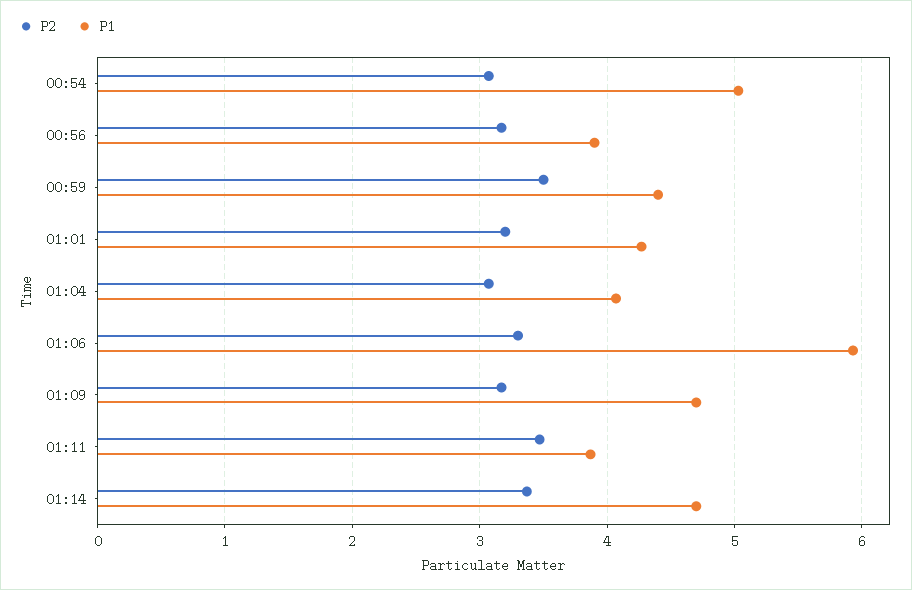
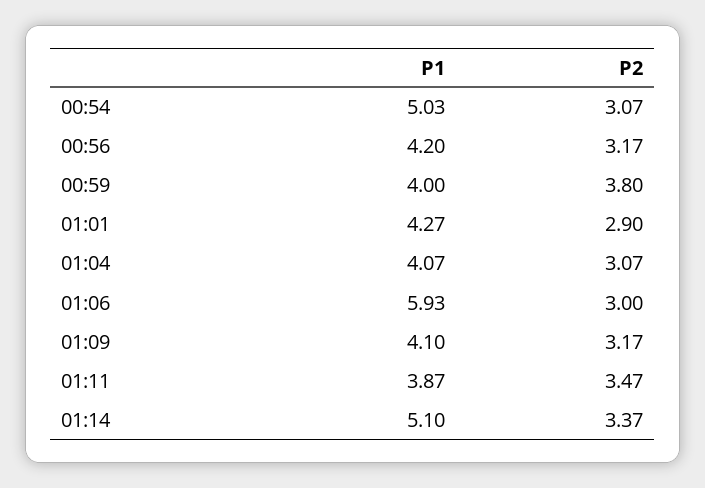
P1, 00:56: 3.9 -> 4.2
P2, 00:59: 3.5 -> 3.8
P1, 00:59: 4.4 -> 4
P2, 01:01: 3.2 -> 2.9
P2, 01:06: 3.3 -> 3
P1, 01:09: 4.7 -> 4.1
P1, 01:14: 4.7 -> 5.1

